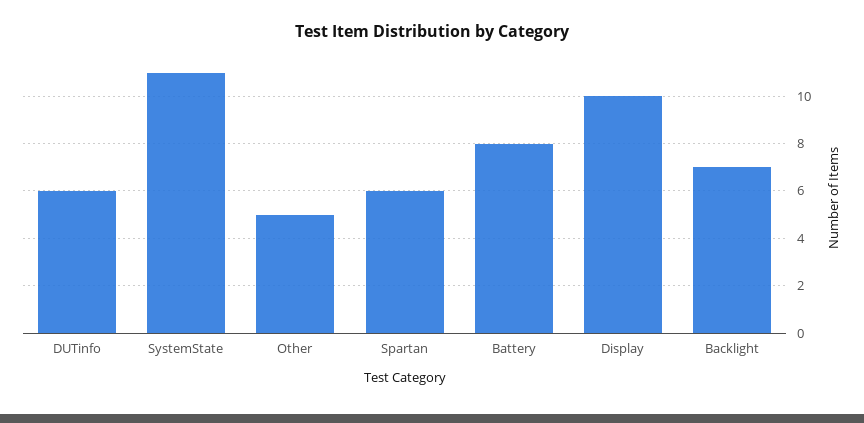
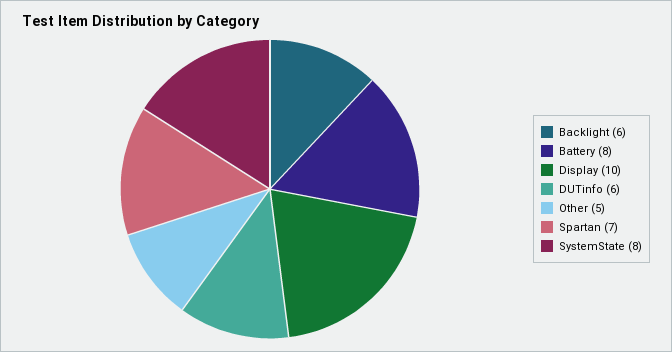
SystemState: 11 -> 8
Spartan: 6 -> 7
Backlight: 7 -> 6

